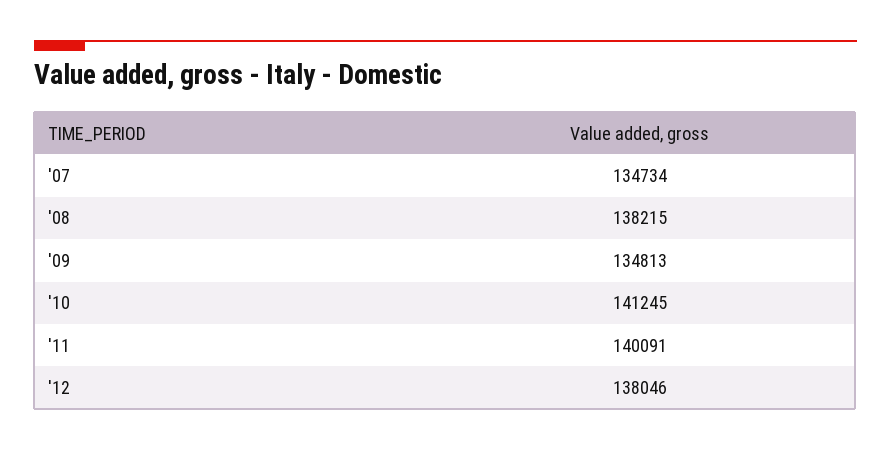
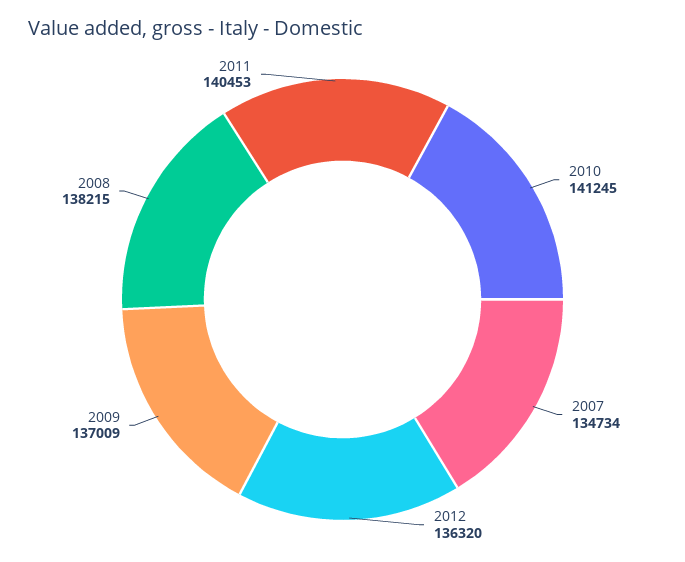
'09: 134813 -> 137009
'11: 140091 -> 140453
'12: 138046 -> 136320

